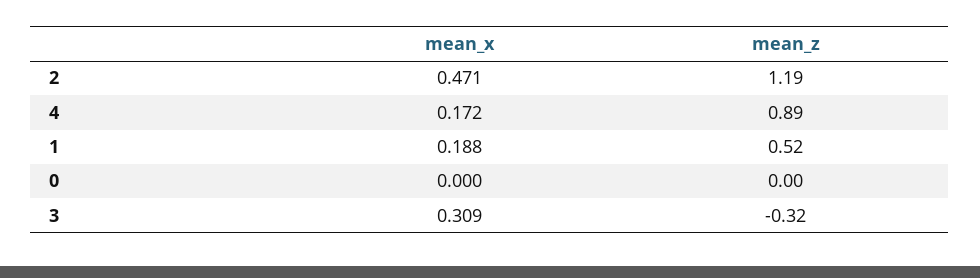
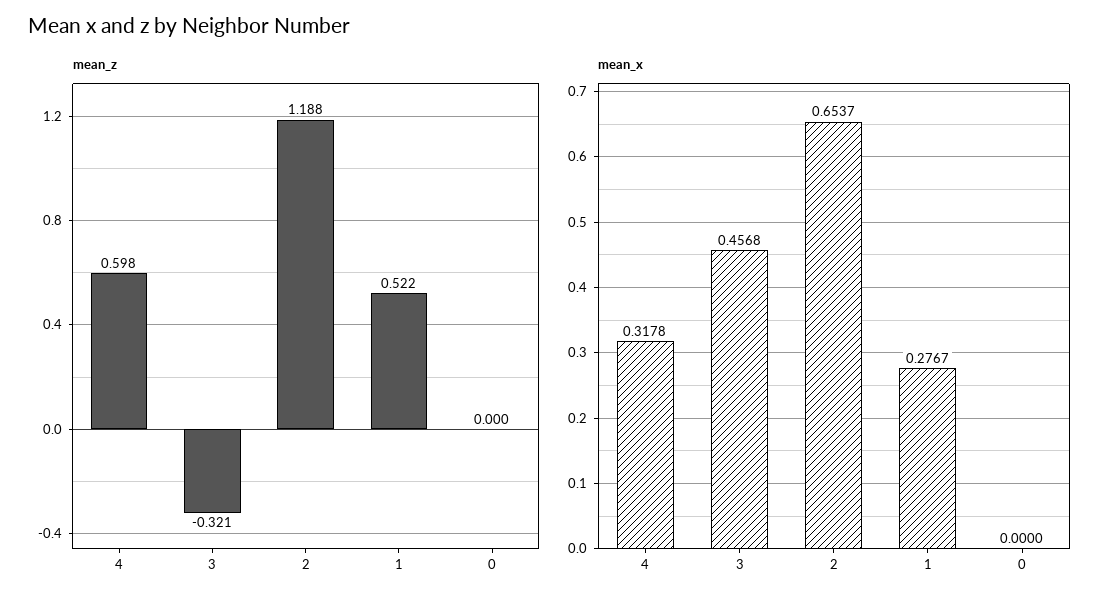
mean_x, 2: 0.471 -> 0.6537
mean_x, 4: 0.172 -> 0.3178
mean_z, 4: 0.89 -> 0.598
mean_x, 1: 0.188 -> 0.2767
mean_x, 3: 0.309 -> 0.4568

